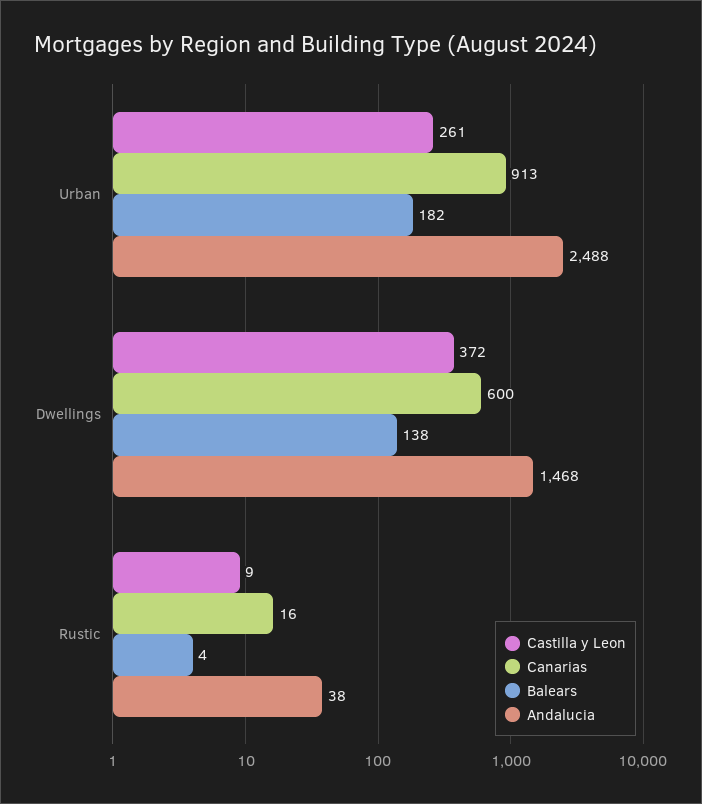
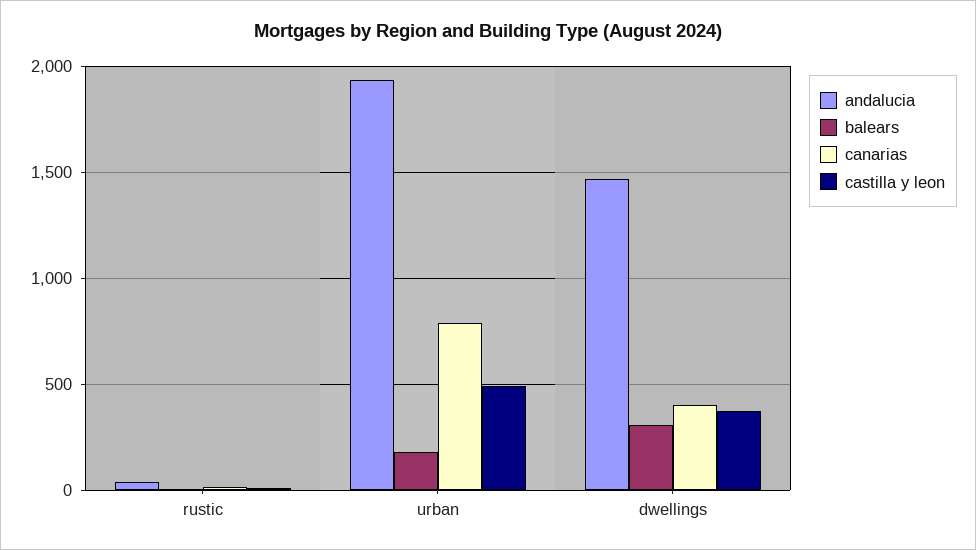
Castilla y Leon, Urban: 261 -> 500
Canarias, Urban: 913 -> 800
Andalucia, Urban: 2488 -> 1950
Canarias, Dwellings: 600 -> 400
Balears, Dwellings: 138 -> 300

